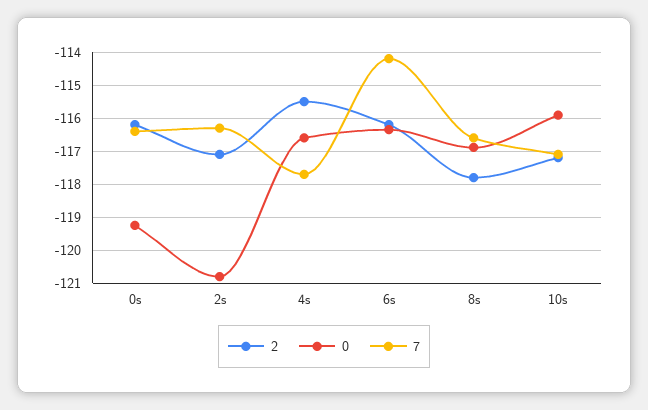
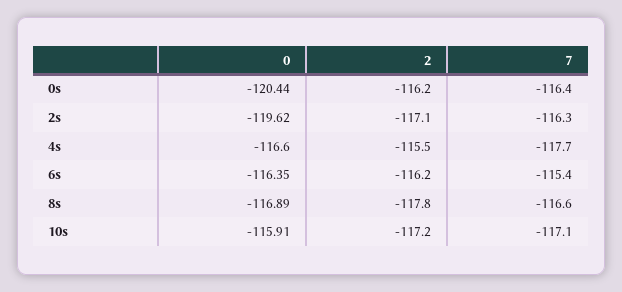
0, 0s: -119.2 -> -120.44
0, 2s: -120.8 -> -119.62
7, 6s: -114.2 -> -115.4

